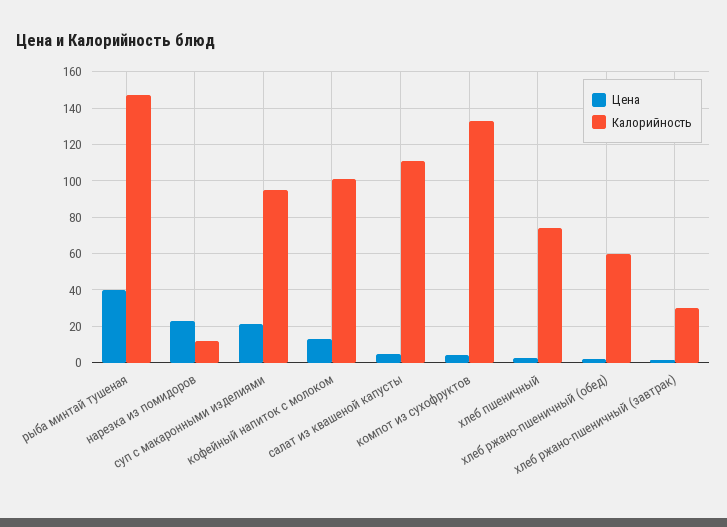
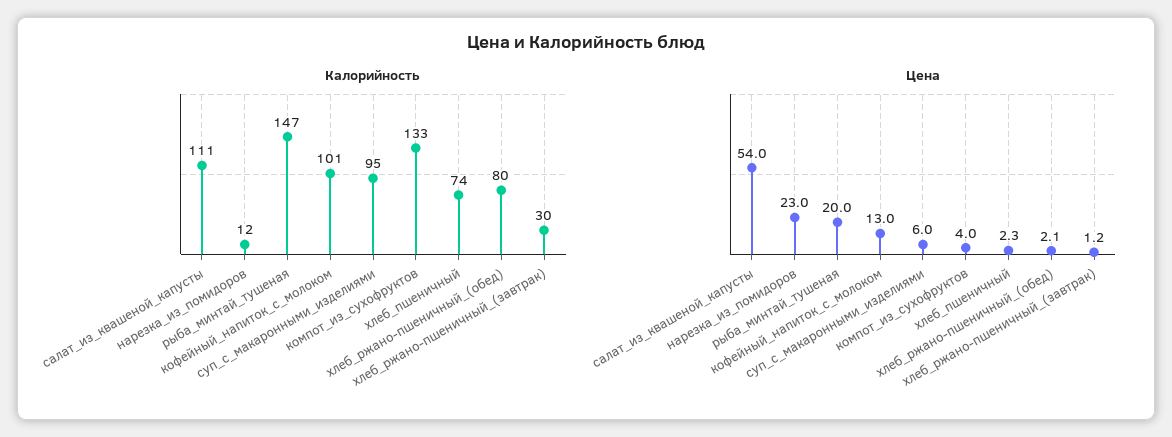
Цена, рыба минтай тушеная: 40 -> 20
Цена, суп с макаронными изделиями: 20 -> 6
Цена, салат из квашеной капусты: 5 -> 54
Калорийность, хлеб ржано-пшеничный (обед): 60 -> 80

